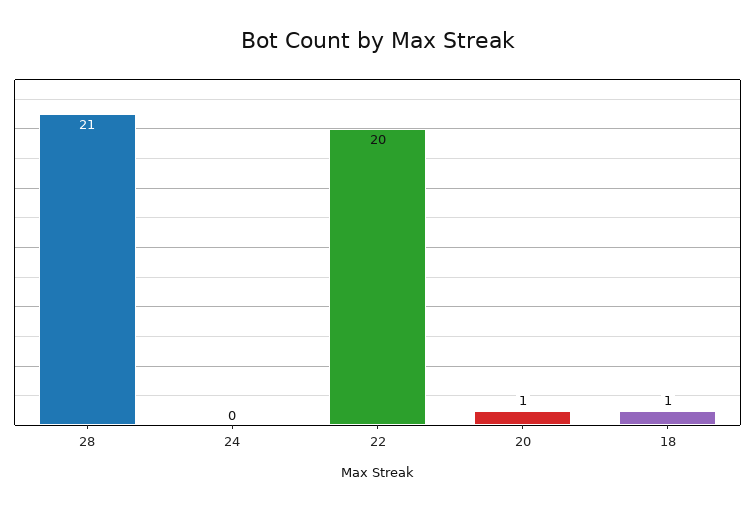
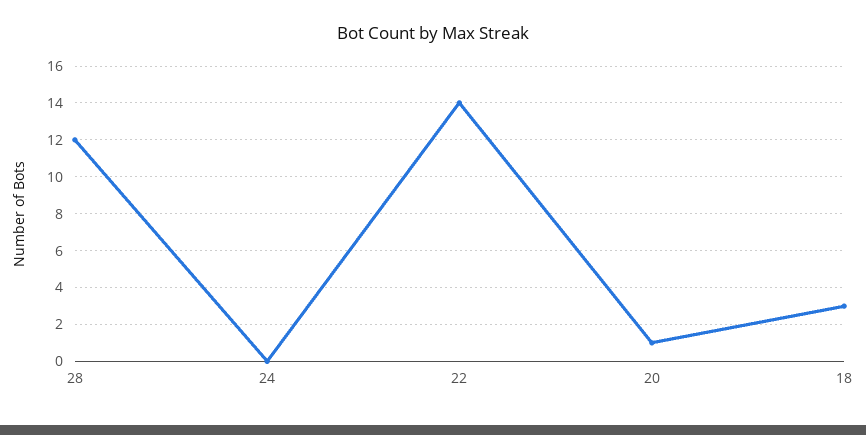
28: 21 -> 12
22: 20 -> 14
18: 1 -> 3

